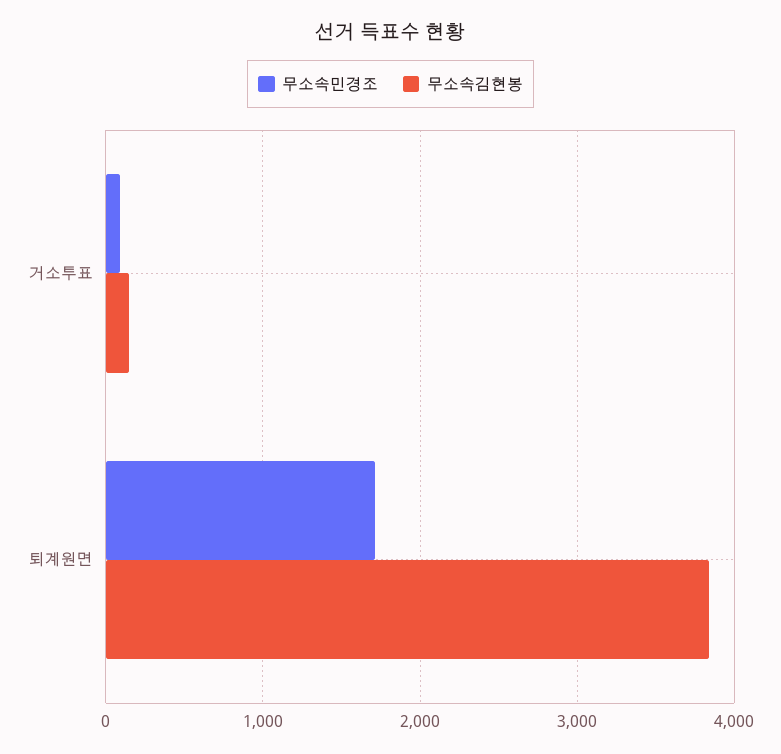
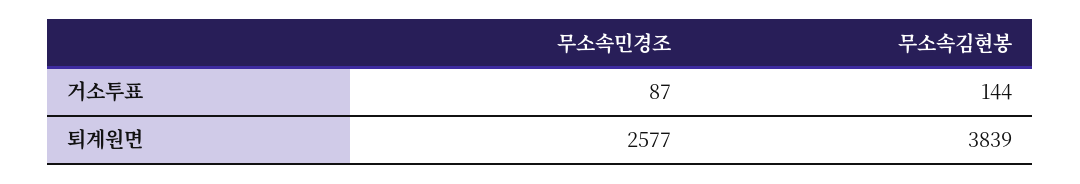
무소속민경조, 퇴계원면: 1700 -> 2577

